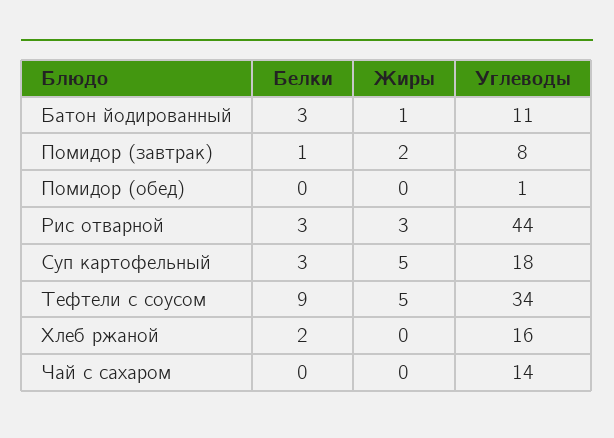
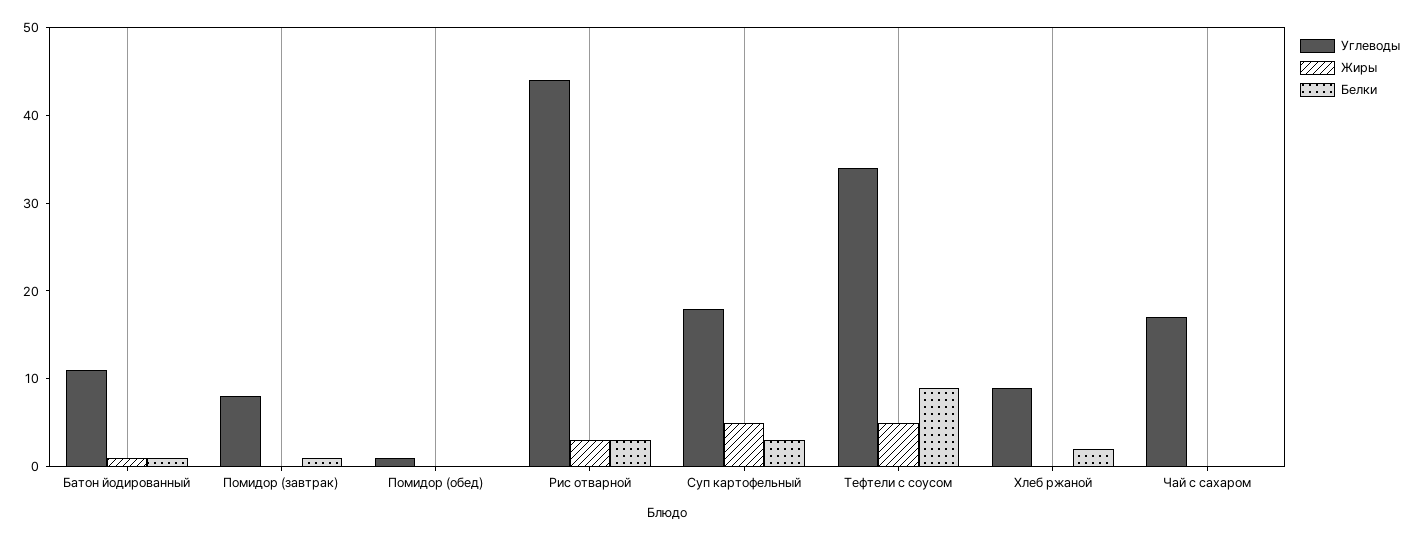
Белки, Батон йодированный: 3 -> 1
Жиры, Помидор (завтрак): 2 -> 0
Углеводы, Хлеб ржаной: 16 -> 9
Углеводы, Чай с сахаром: 14 -> 17

